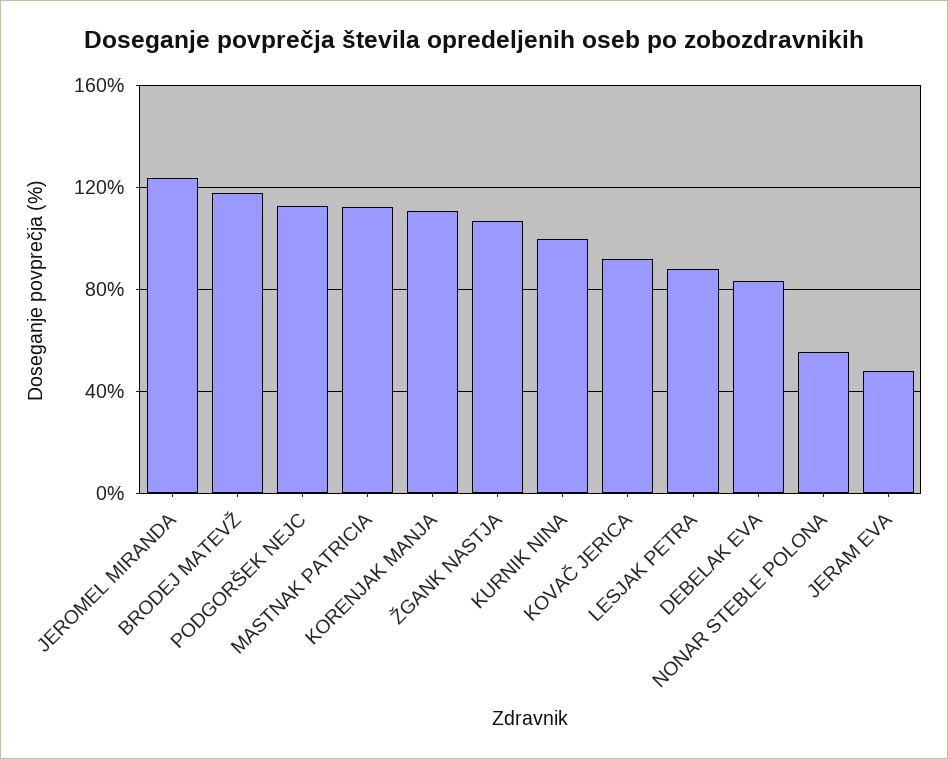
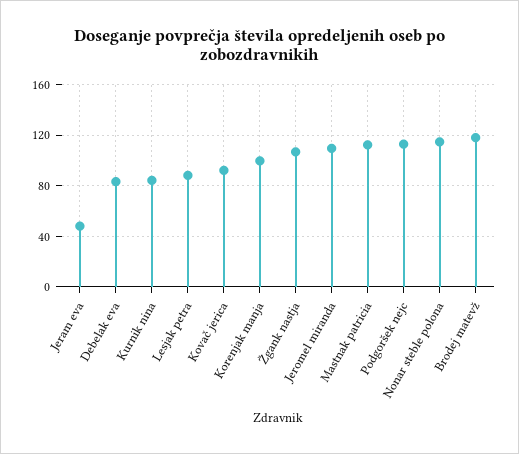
JEROMEL MIRANDA: 125 -> 110
KORENJAK MANJA: 110 -> 100
KURNIK NINA: 100 -> 85
NONAR STEBLE POLONA: 55 -> 115

